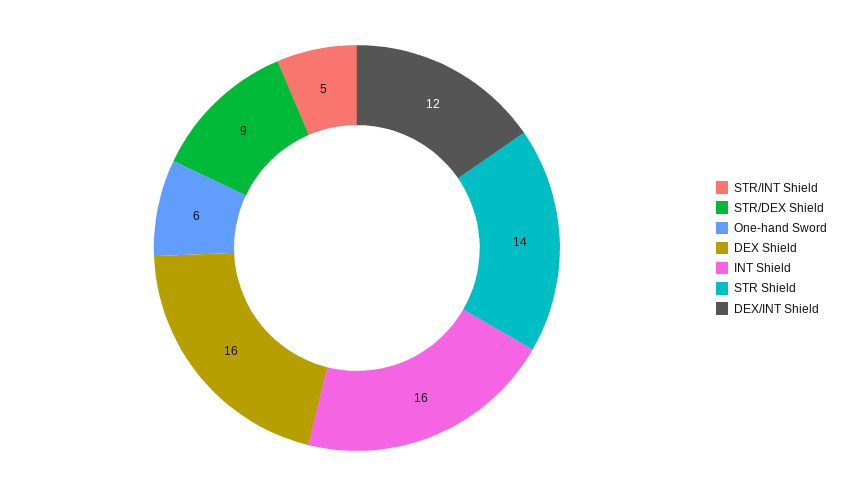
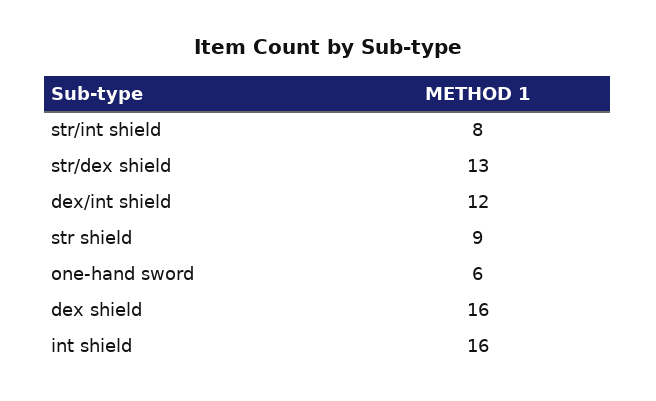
STR/INT Shield: 5 -> 8
STR/DEX Shield: 9 -> 13
STR Shield: 14 -> 9

